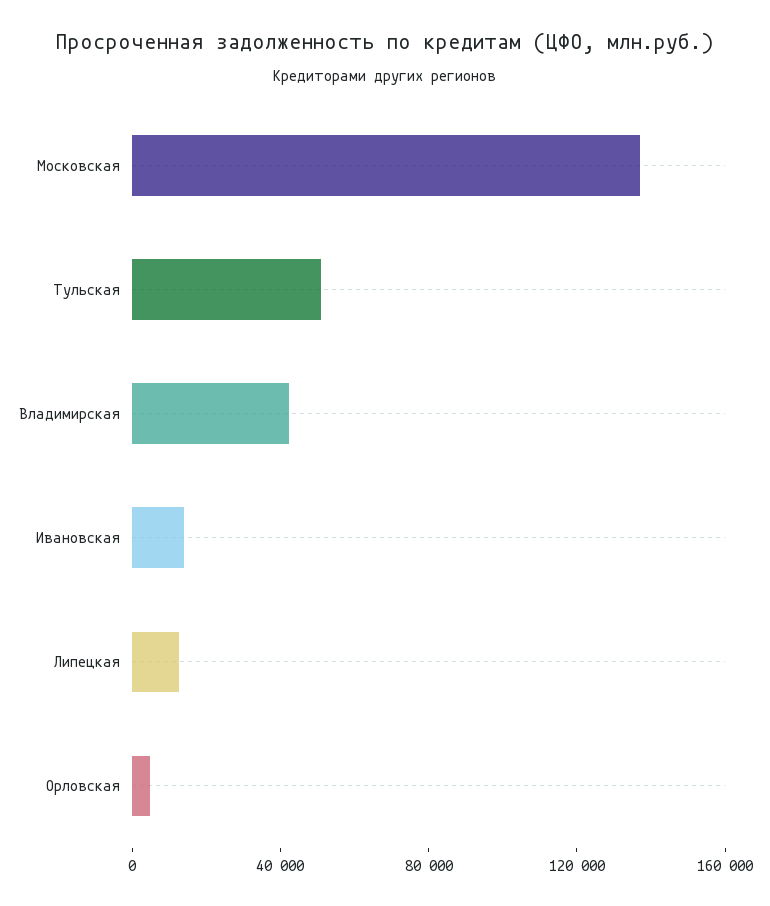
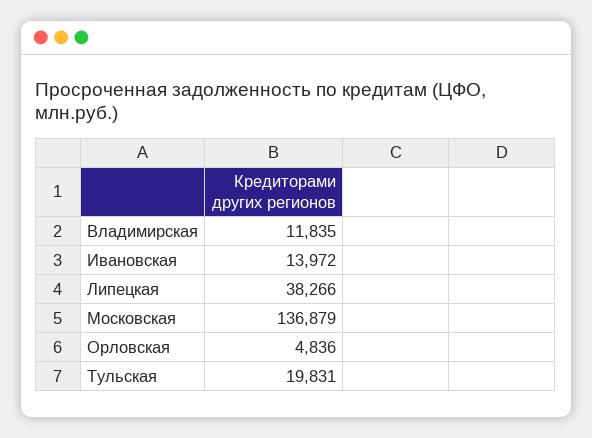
Тульская: 50000 -> 19831
Владимирская: 40000 -> 11835
Липецкая: 10000 -> 38266

